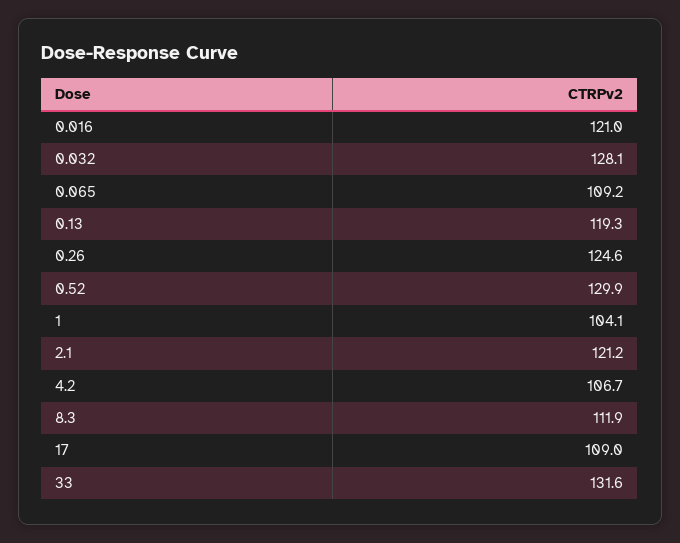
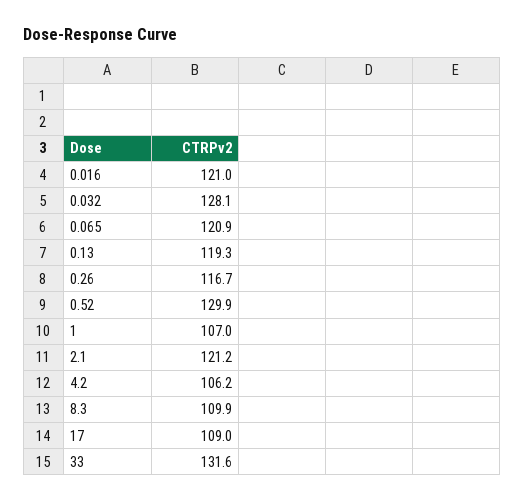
0.065: 109.2 -> 120.9
0.26: 124.6 -> 116.7
1: 104.1 -> 107
4.2: 106.7 -> 106.2
8.3: 111.9 -> 109.9

